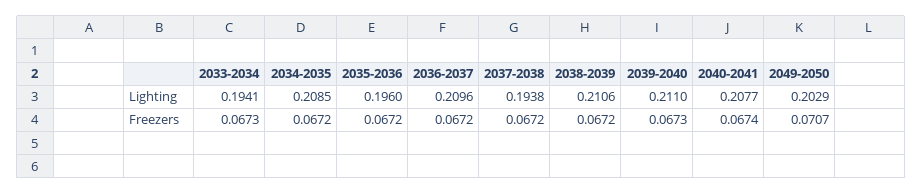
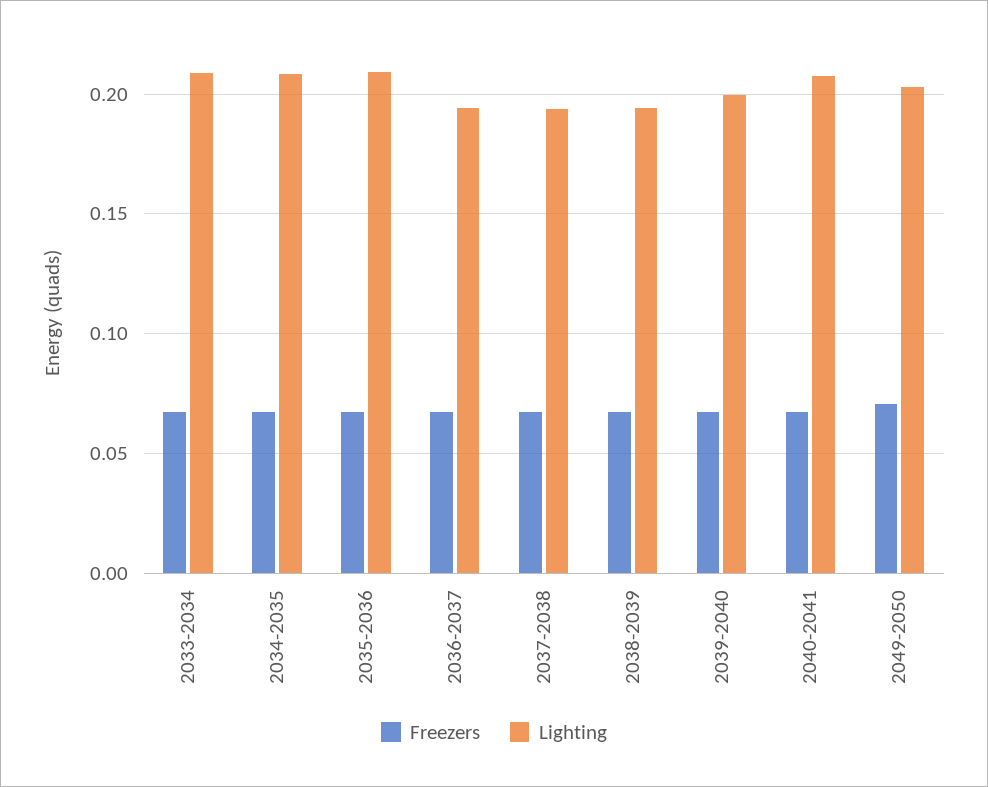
Lighting, 2033-2034: 0.1941 -> 0.21
Lighting, 2035-2036: 0.196 -> 0.21
Lighting, 2036-2037: 0.2096 -> 0.195
Lighting, 2038-2039: 0.2106 -> 0.195
Lighting, 2039-2040: 0.211 -> 0.2

